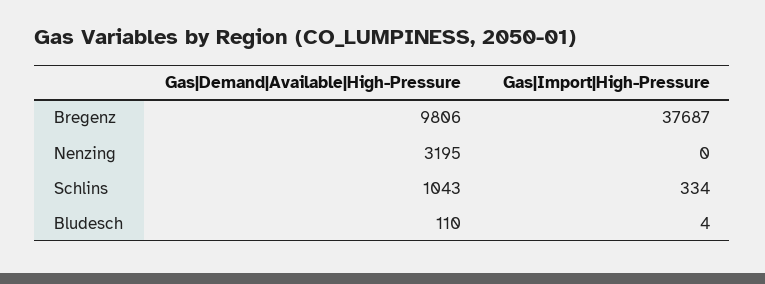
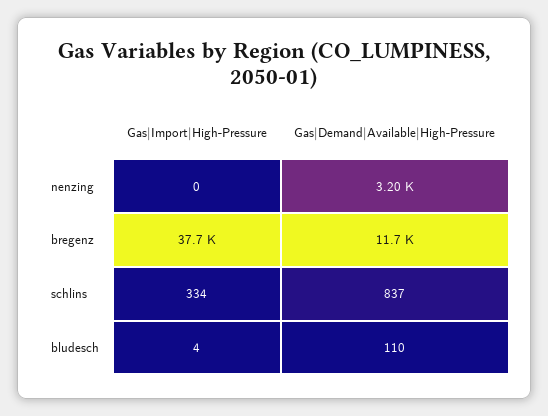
Gas|Demand|Available|High-Pressure, Bregenz: 9806 -> 11700
Gas|Demand|Available|High-Pressure, Schlins: 1043 -> 837

